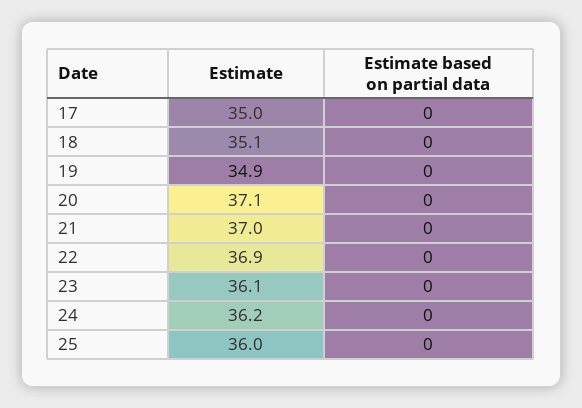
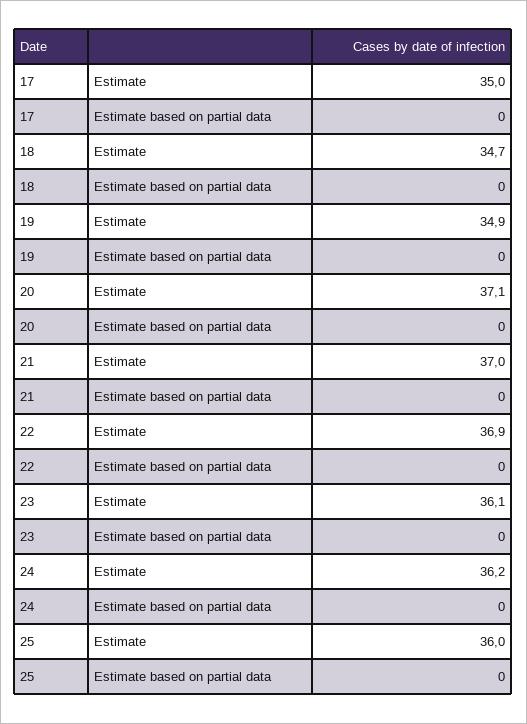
Estimate, 18: 35.1 -> 34.7

